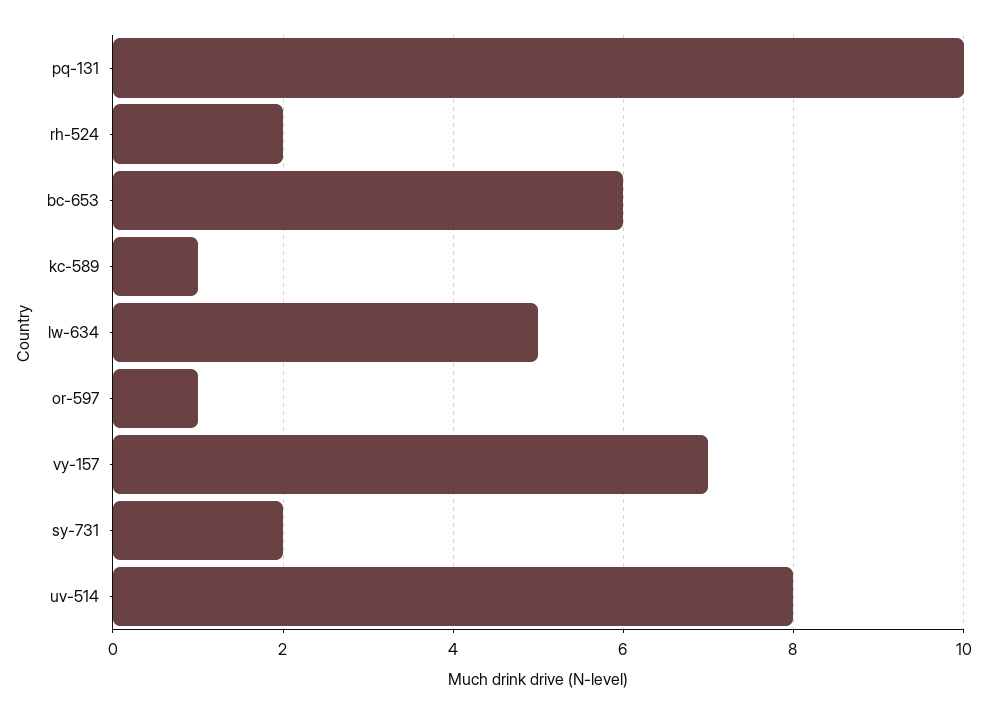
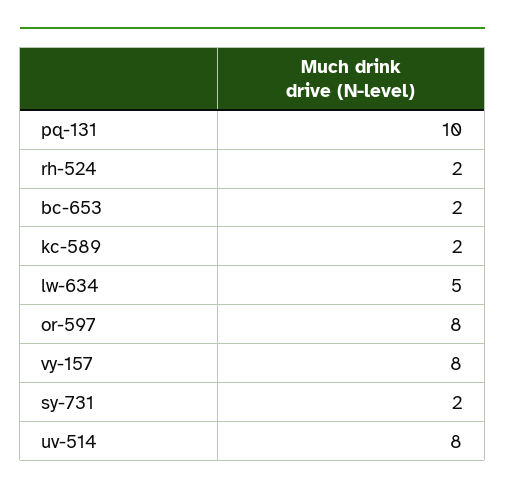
bc-653: 6 -> 2
kc-589: 1 -> 2
or-597: 1 -> 8
vy-157: 7 -> 8

